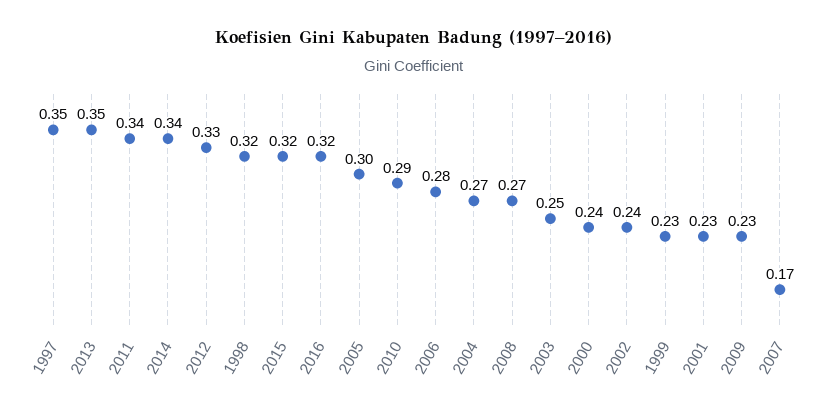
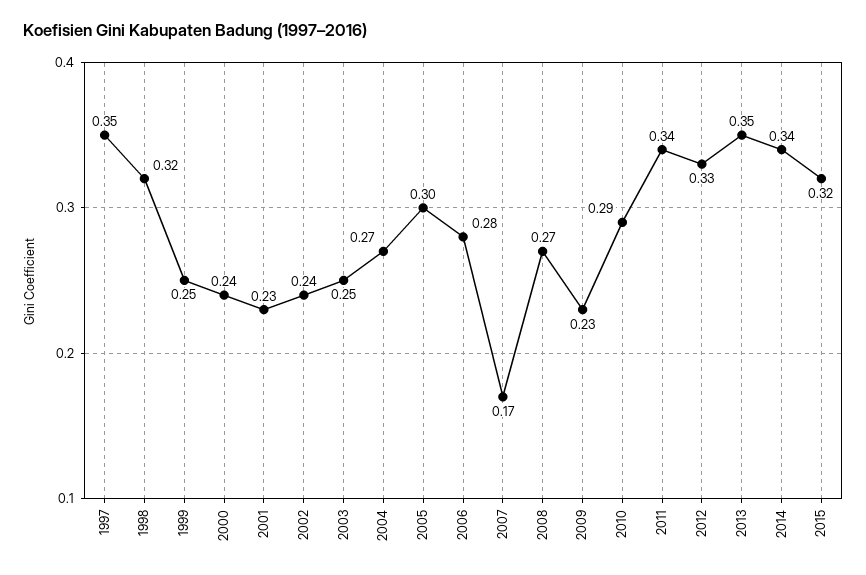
2016: 0.32 -> none
1999: 0.23 -> 0.25

